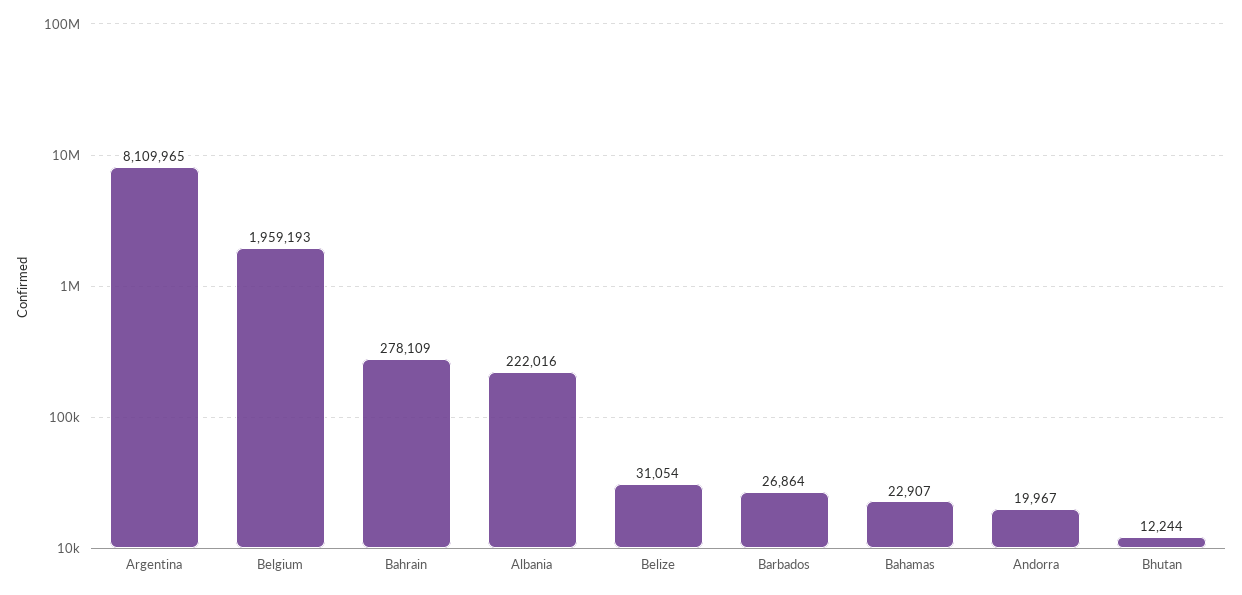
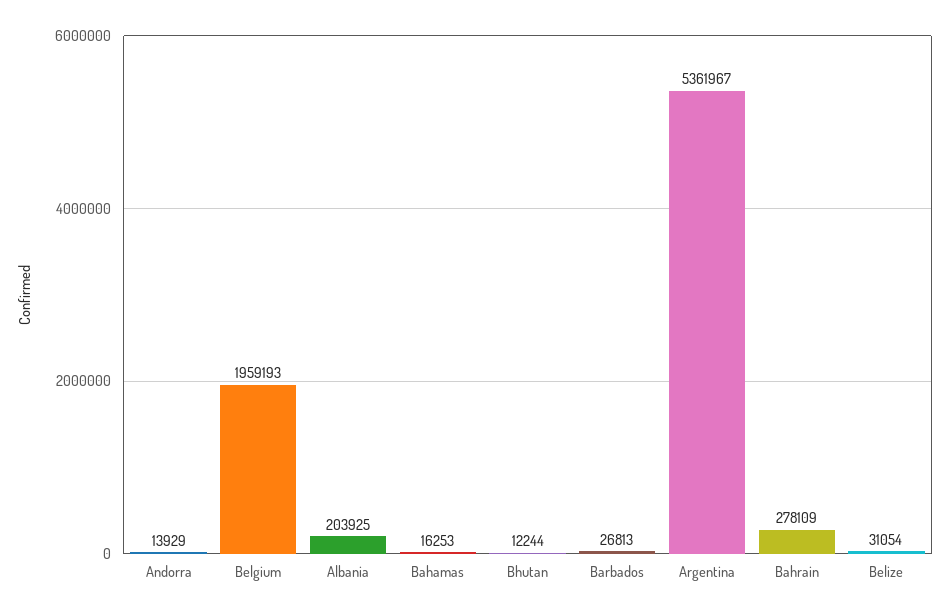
Argentina: 8109965 -> 5361967
Albania: 222016 -> 203925
Barbados: 26864 -> 26813
Bahamas: 22907 -> 16253
Andorra: 19967 -> 13929

